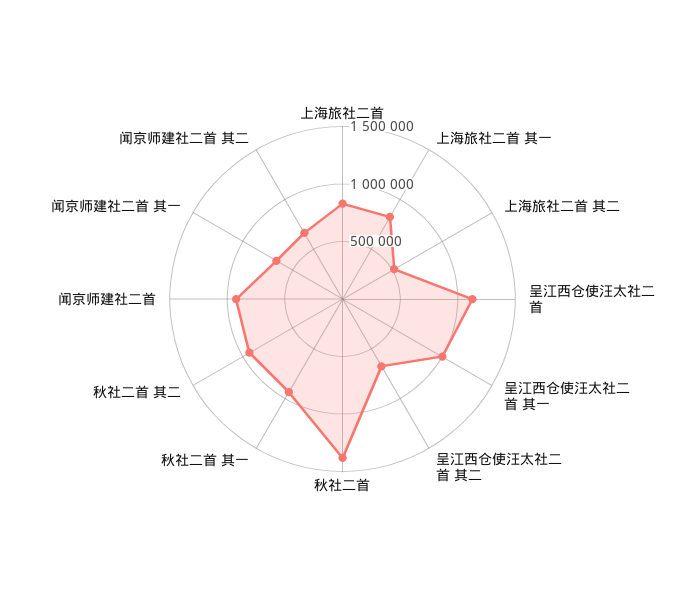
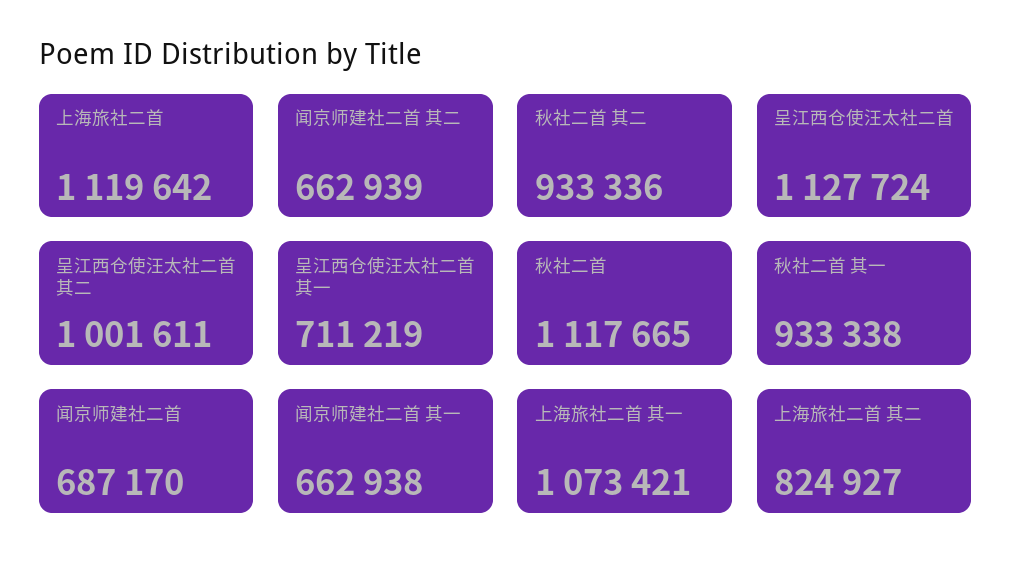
上海旅社二首: 800000 -> 1119642
上海旅社二首 其一: 800000 -> 1073421
上海旅社二首 其二: 500000 -> 824927
呈江西仓使汪太社二首 其一: 1000000 -> 711219
呈江西仓使汪太社二首 其二: 700000 -> 1001611
秋社二首: 1400000 -> 1117665
闻京师建社二首: 900000 -> 687170

